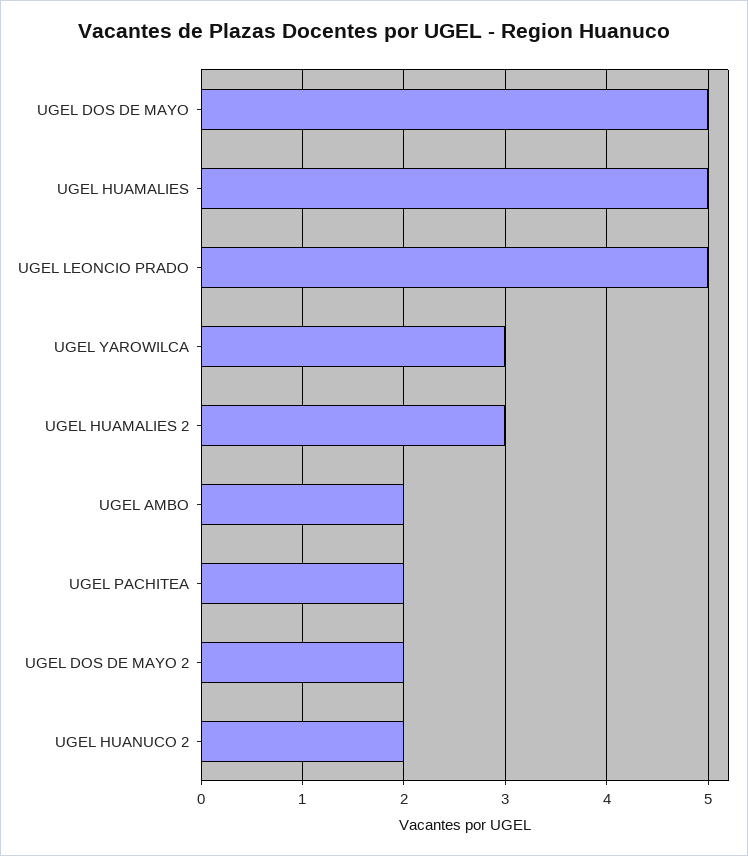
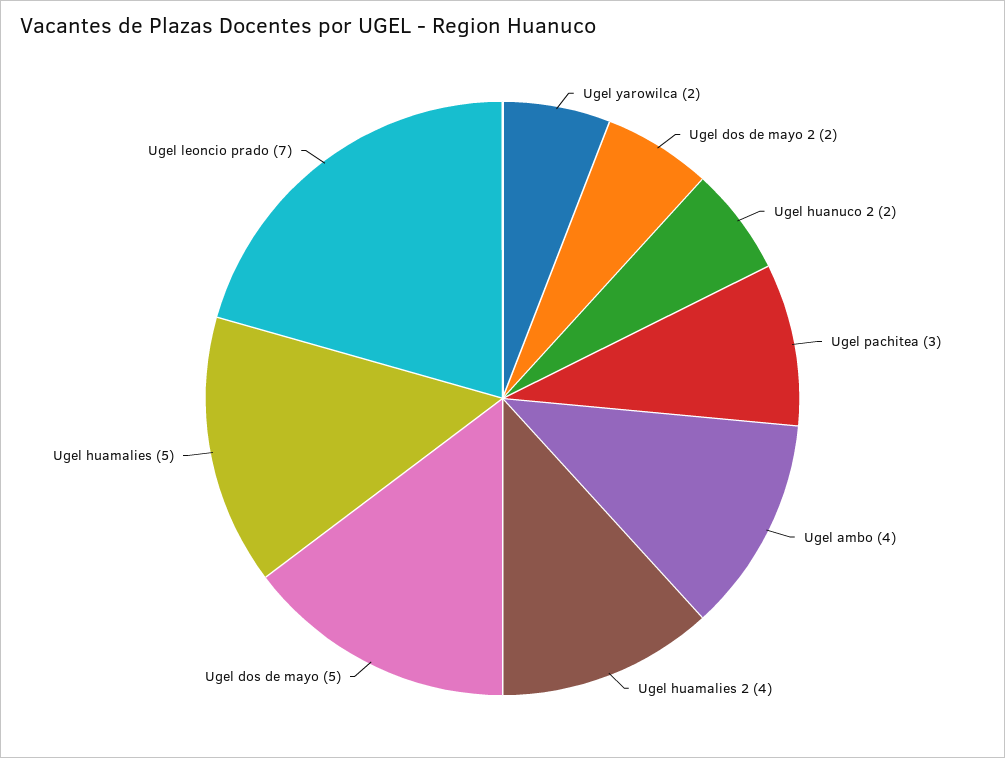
UGEL LEONCIO PRADO: 5 -> 7
UGEL YAROWILCA: 3 -> 2
UGEL HUAMALIES 2: 3 -> 4
UGEL AMBO: 2 -> 4
UGEL PACHITEA: 2 -> 3

